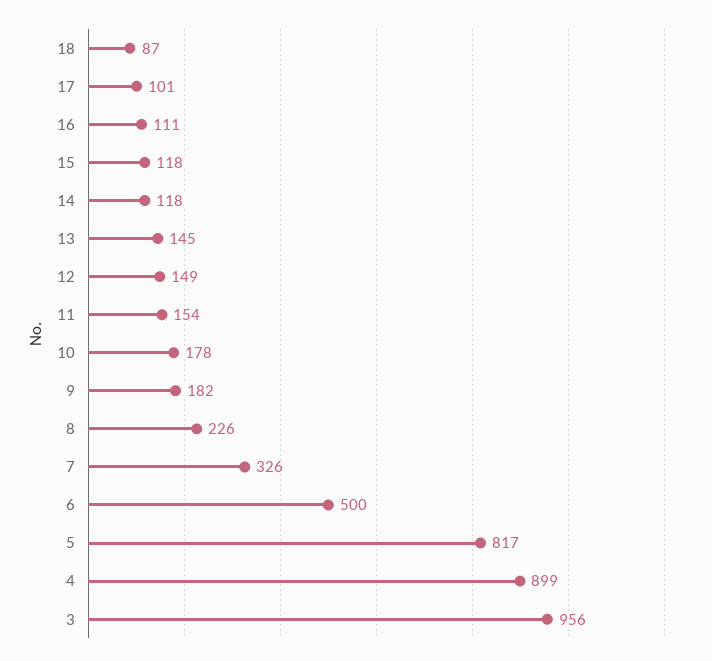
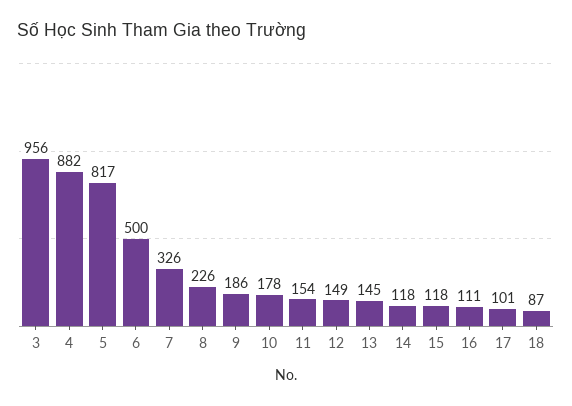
9: 182 -> 186
4: 899 -> 882

